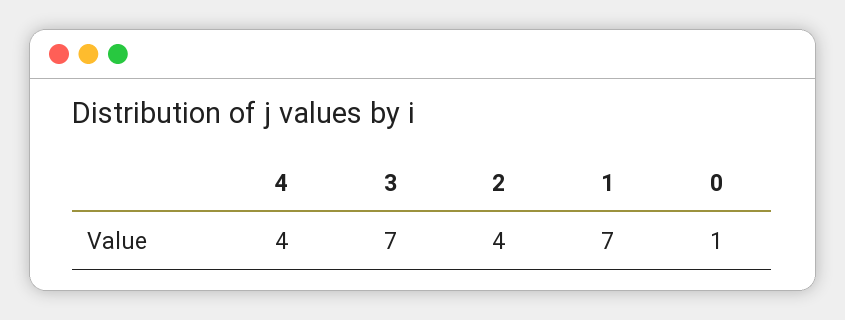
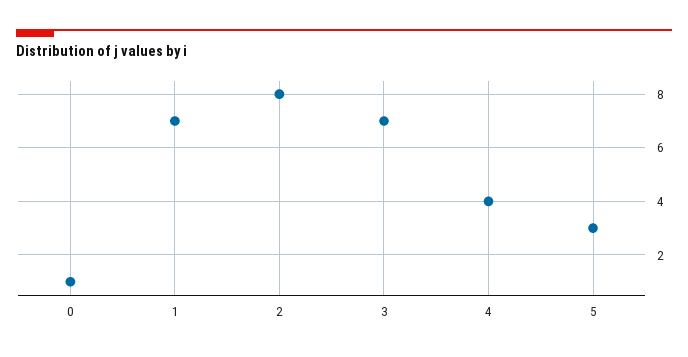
2: 4 -> 8
5: none -> 3

